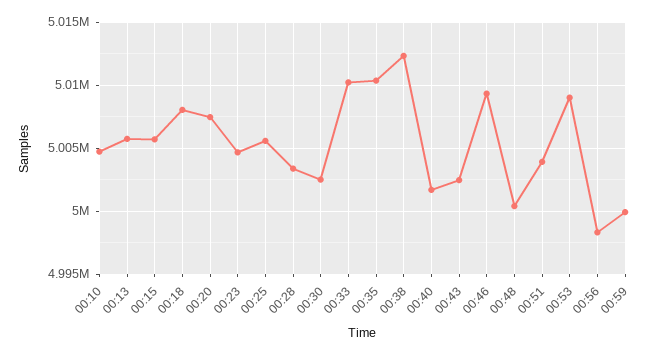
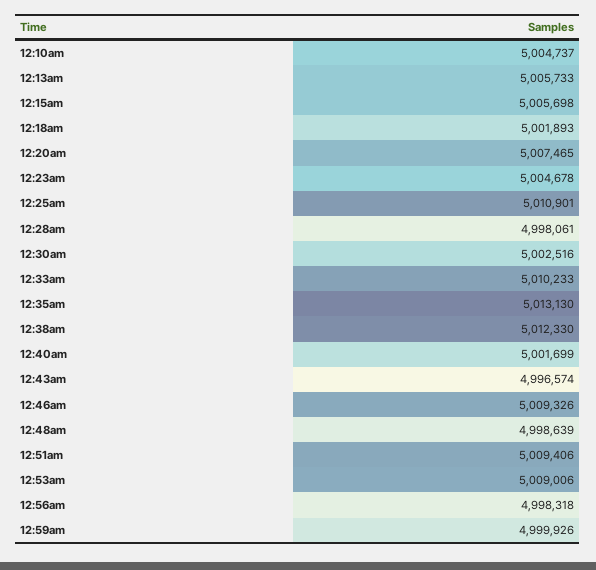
00:18: 5008000 -> 5001893
00:25: 5005500 -> 5010901
00:28: 5003500 -> 4998061
00:35: 5010500 -> 5013130
00:43: 5002500 -> 4996574
00:48: 5000500 -> 4998639
00:51: 5004000 -> 5009406

